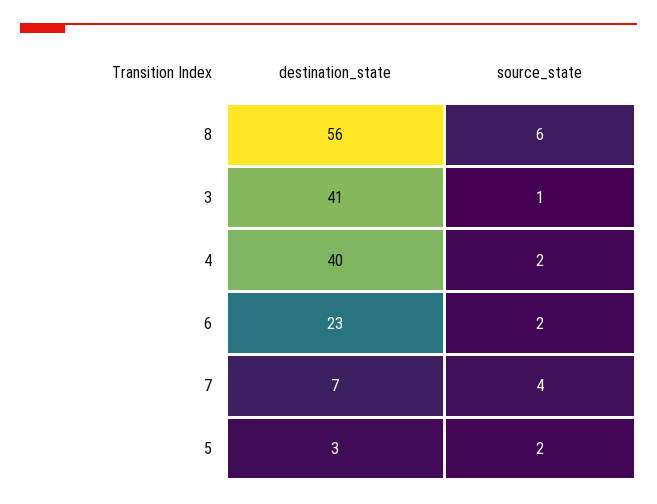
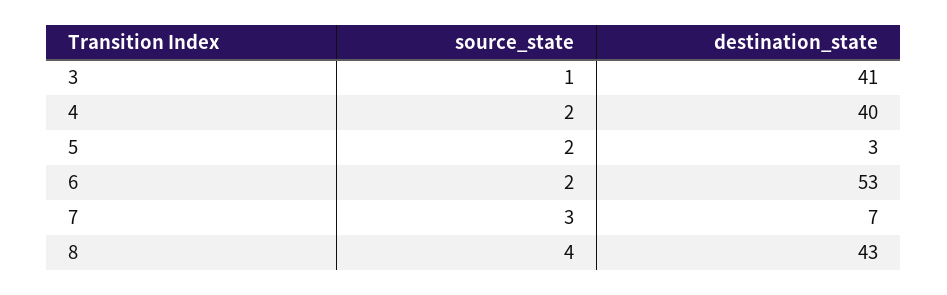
destination_state, 8: 56 -> 43
source_state, 8: 6 -> 4
destination_state, 6: 23 -> 53
source_state, 7: 4 -> 3

